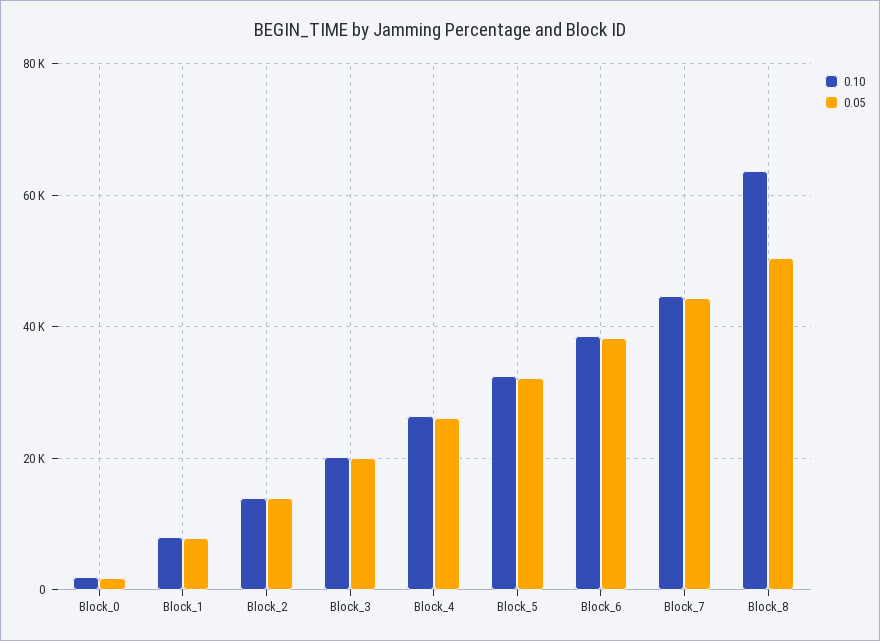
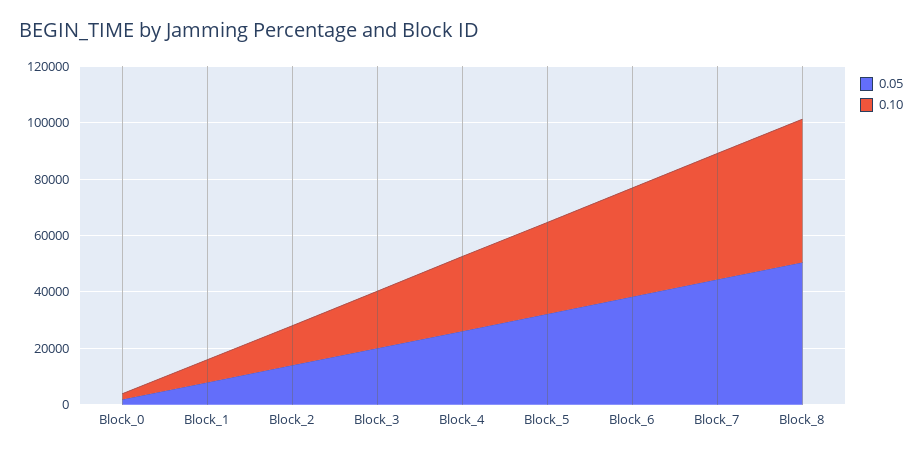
0.10, Block_8: 64000 -> 50000

